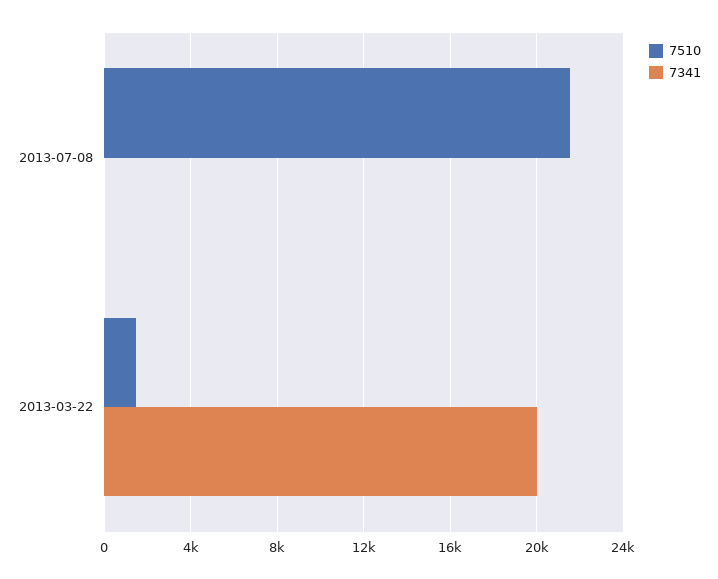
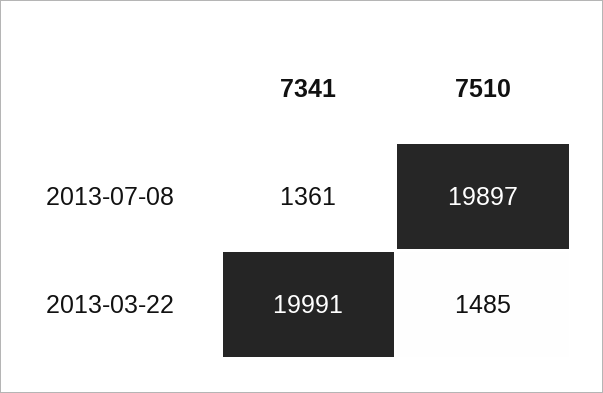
7510, 2013-07-08: 21500 -> 19897
7341, 2013-07-08: 0 -> 1361

